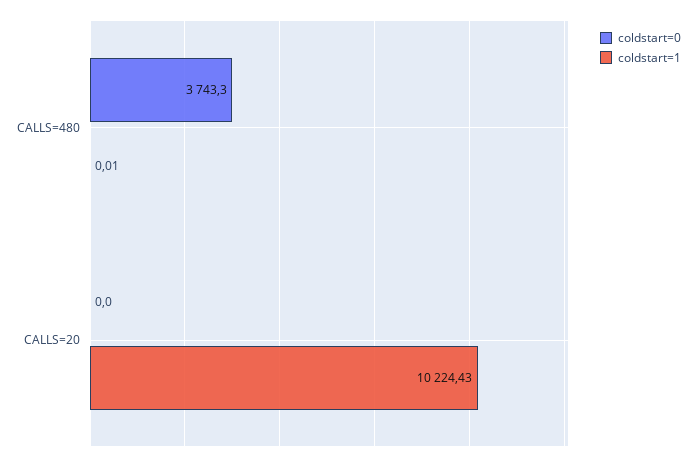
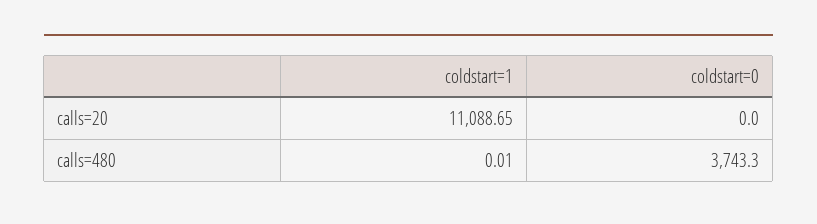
coldstart=1, CALLS=20: 10224.43 -> 11088.65

